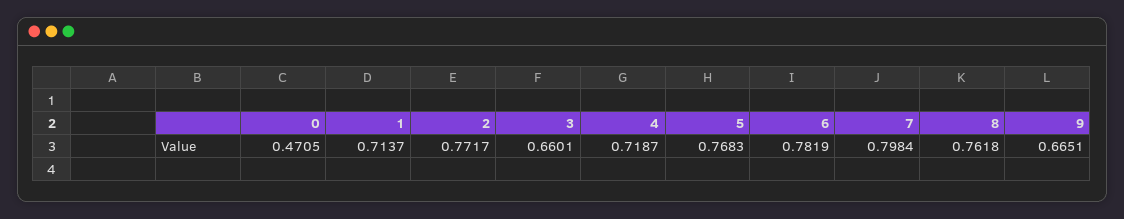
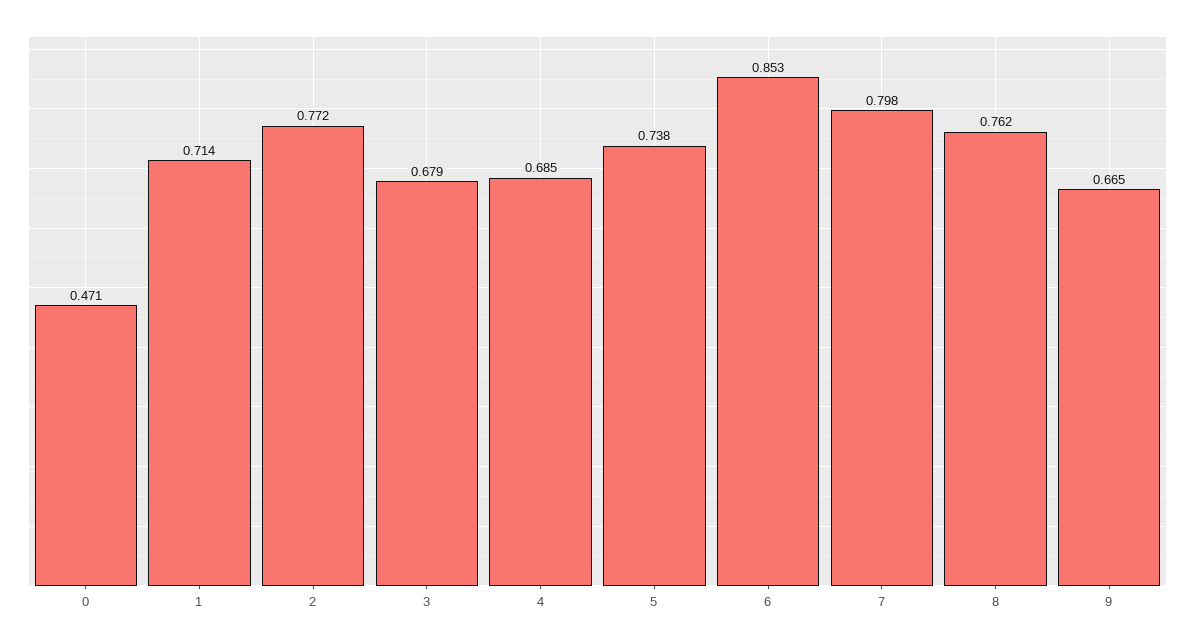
3: 0.6601 -> 0.679
4: 0.7187 -> 0.685
5: 0.7683 -> 0.738
6: 0.7819 -> 0.853

